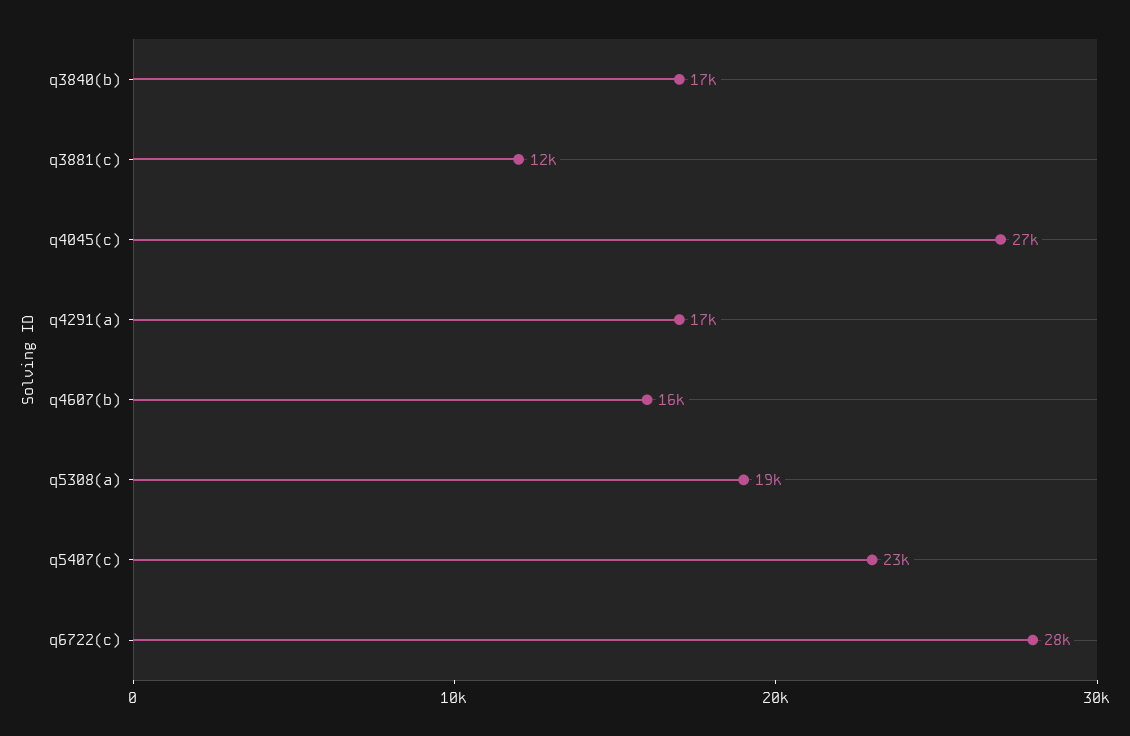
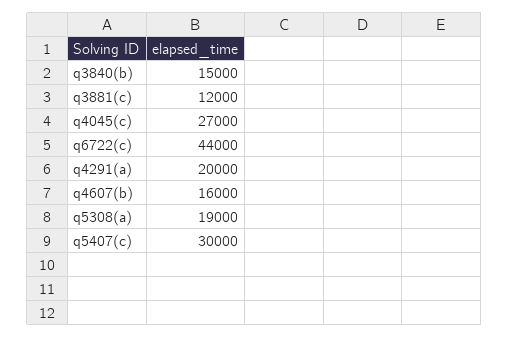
q3840(b): 17000 -> 15000
q4291(a): 17000 -> 20000
q5407(c): 23000 -> 30000
q6722(c): 28000 -> 44000

